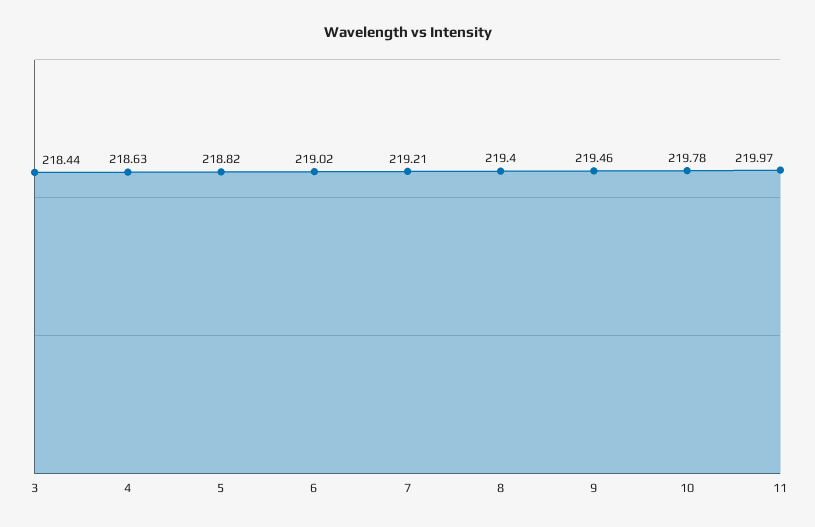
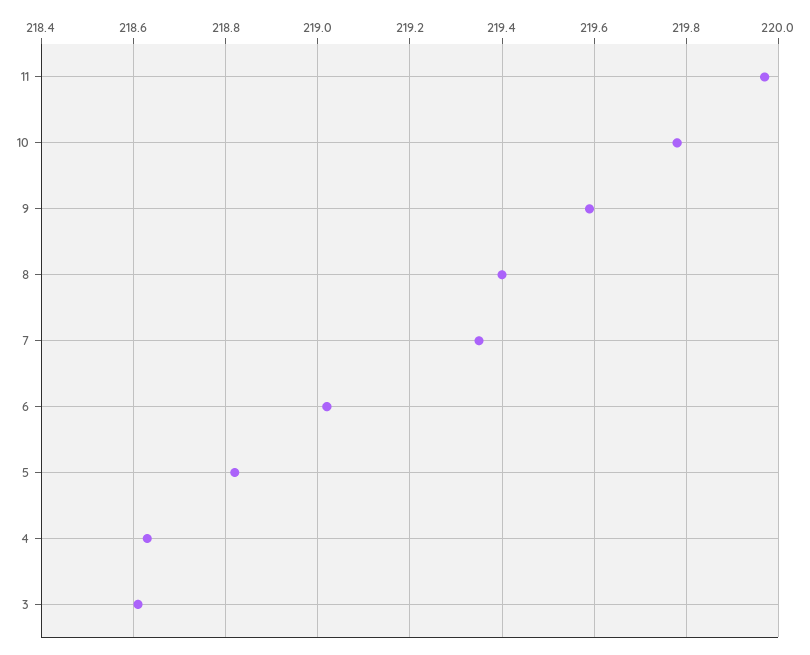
3: 218.44 -> 218.6
7: 219.21 -> 219.35
9: 219.46 -> 219.6

